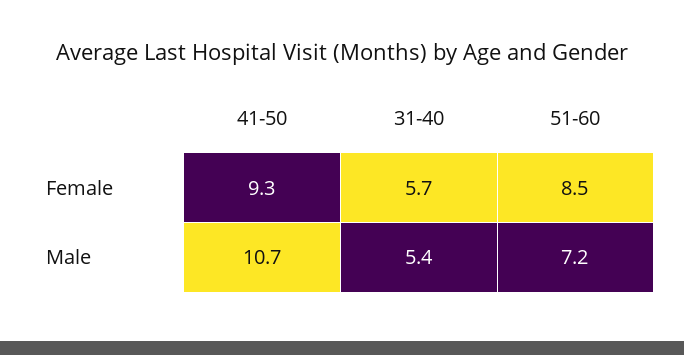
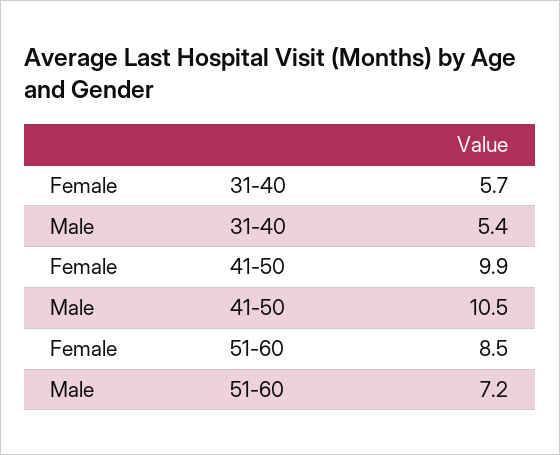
41-50, Female: 9.3 -> 9.9
41-50, Male: 10.7 -> 10.5

